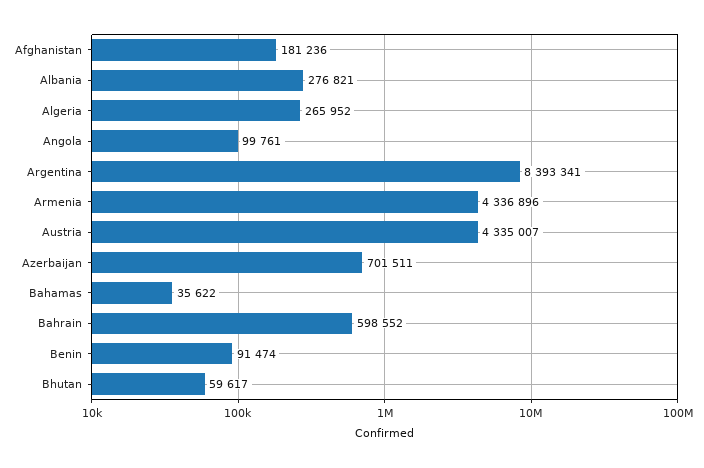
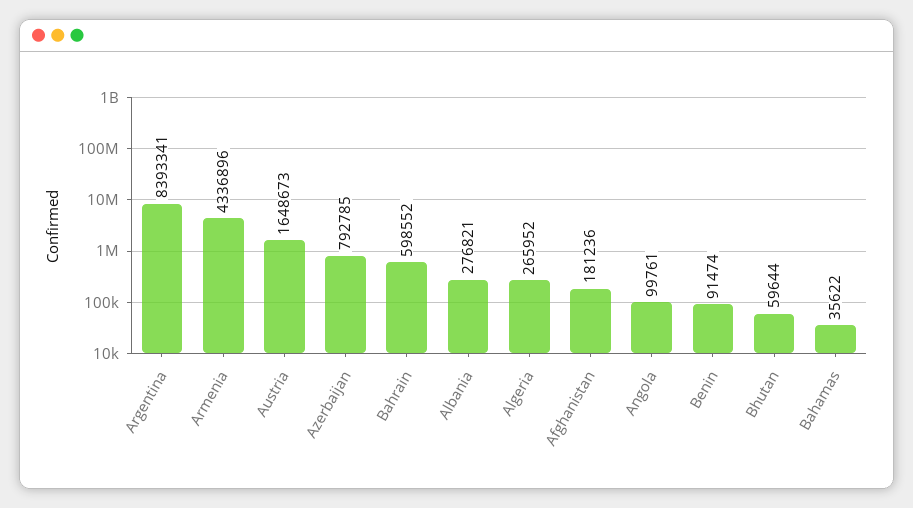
Austria: 4335007 -> 1648673
Azerbaijan: 701511 -> 792785
Bhutan: 59617 -> 59644

